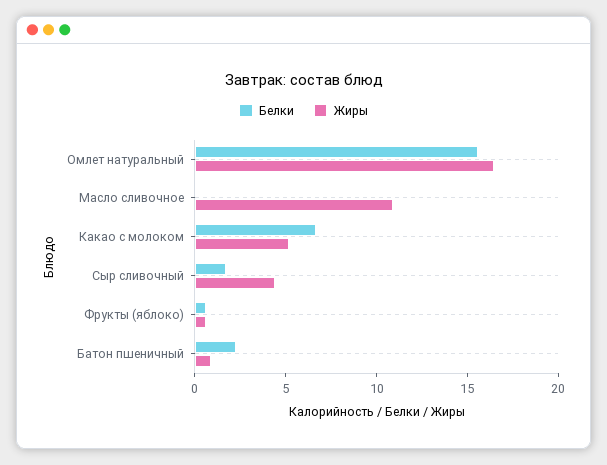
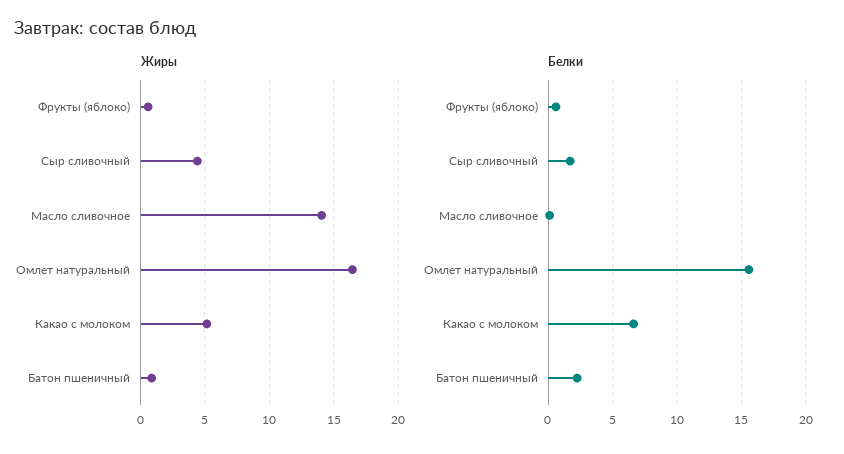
Жиры, Масло сливочное: 11 -> 14

